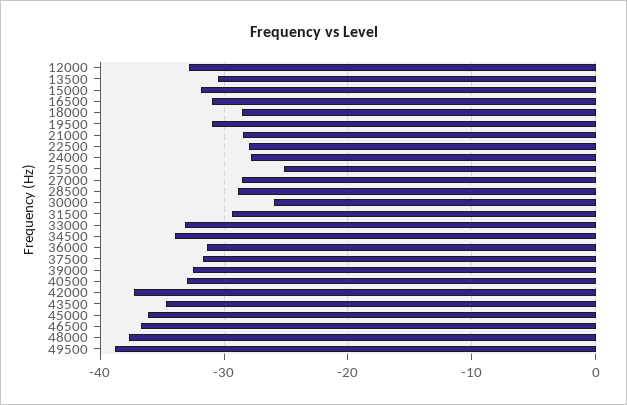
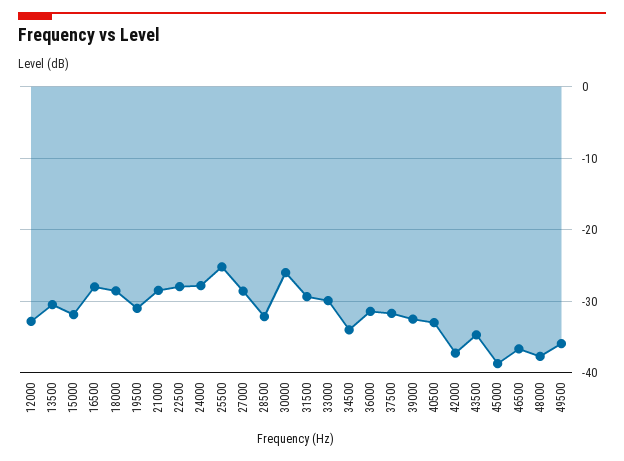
16500: -31 -> -28
28500: -29 -> -32
33000: -33 -> -30
45000: -36 -> -39
49500: -39 -> -36

